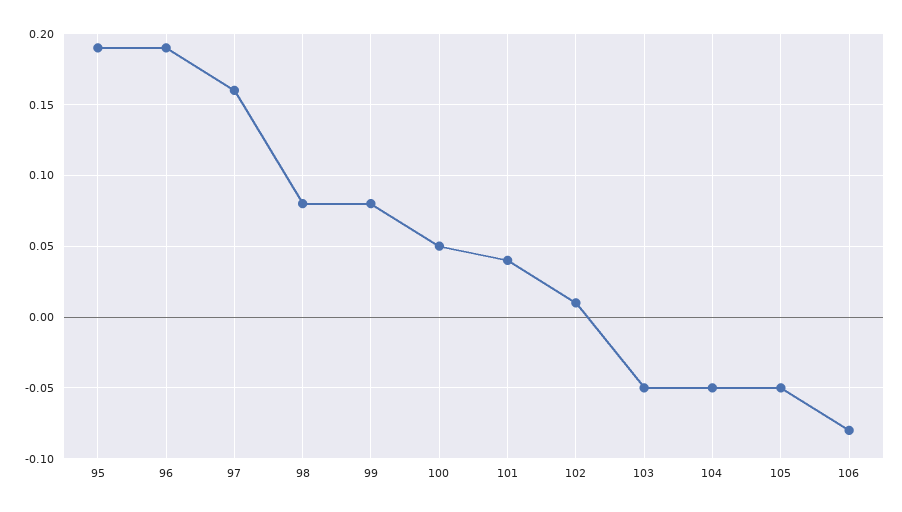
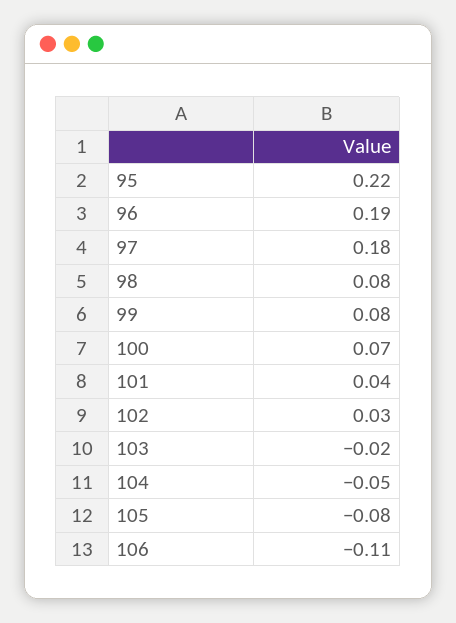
95: 0.19 -> 0.22
97: 0.16 -> 0.18
100: 0.05 -> 0.07
102: 0.01 -> 0.03
103: -0.05 -> -0.02
105: -0.05 -> -0.08
106: -0.08 -> -0.11

